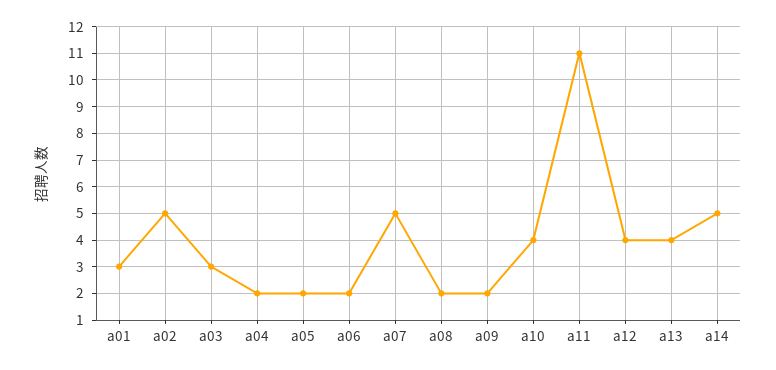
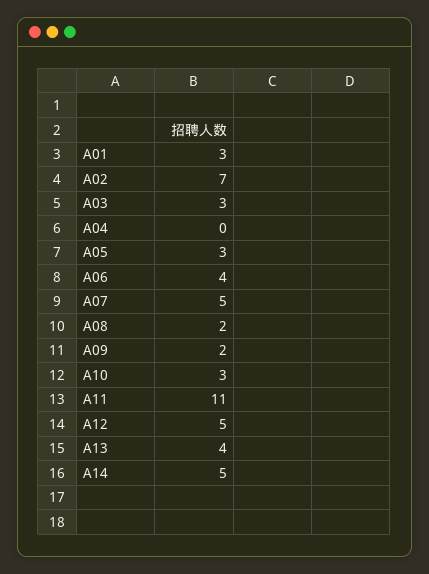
a02: 5 -> 7
a04: 2 -> 0
a05: 2 -> 3
a06: 2 -> 4
a10: 4 -> 3
a12: 4 -> 5

